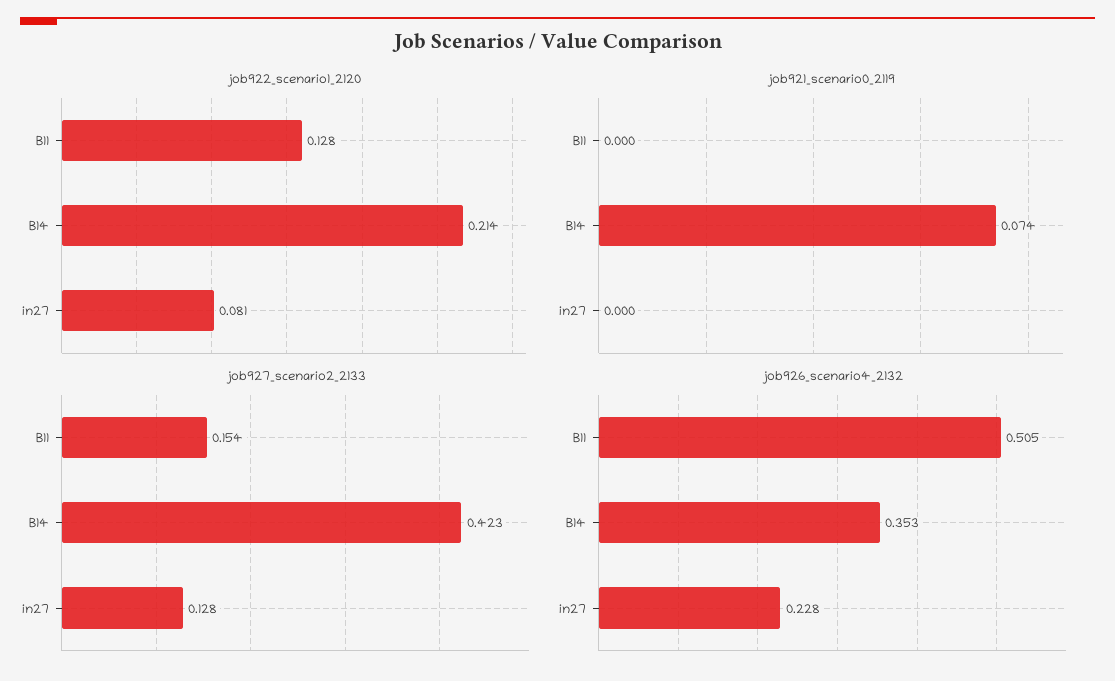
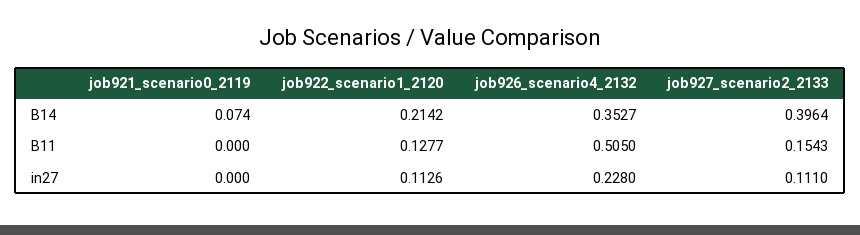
job922_scenario1_2120, in27: 0.081 -> 0.1126
job927_scenario2_2133, B14: 0.423 -> 0.3964
job927_scenario2_2133, in27: 0.128 -> 0.111

